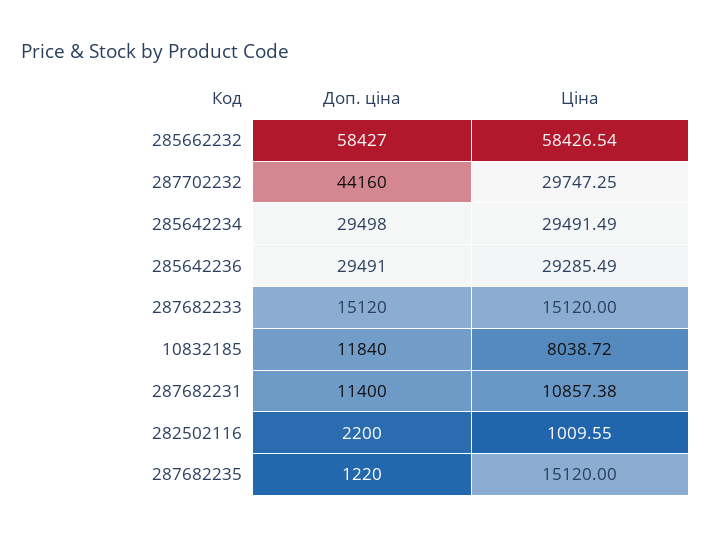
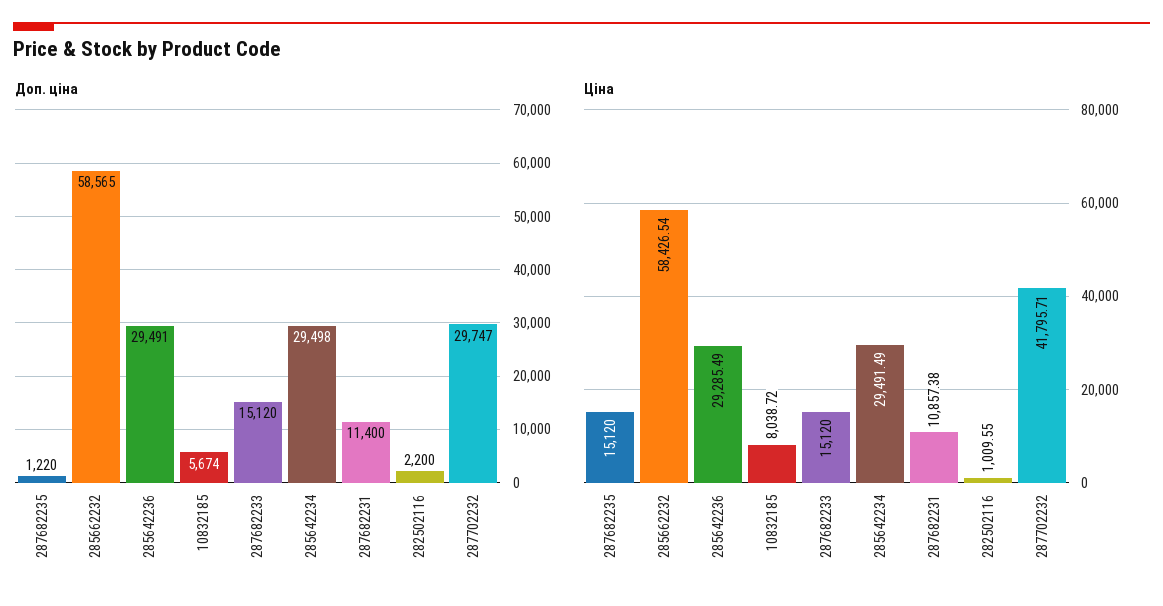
Доп. ціна, 285662232: 58427 -> 58565
Доп. ціна, 287702232: 44160 -> 29747
Ціна, 287702232: 29747.25 -> 41795.71
Доп. ціна, 10832185: 11840 -> 5674

